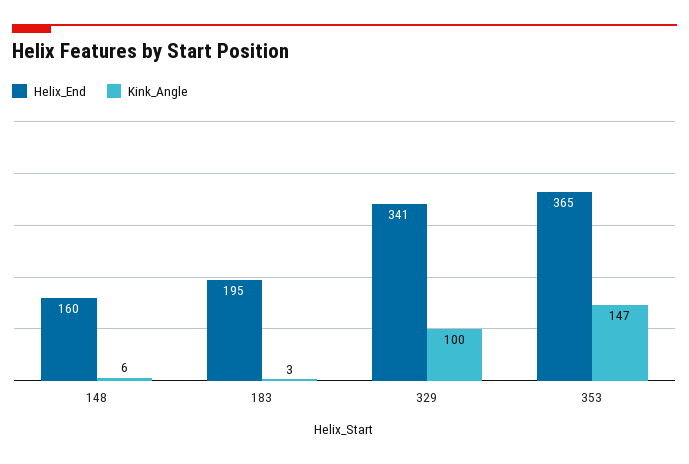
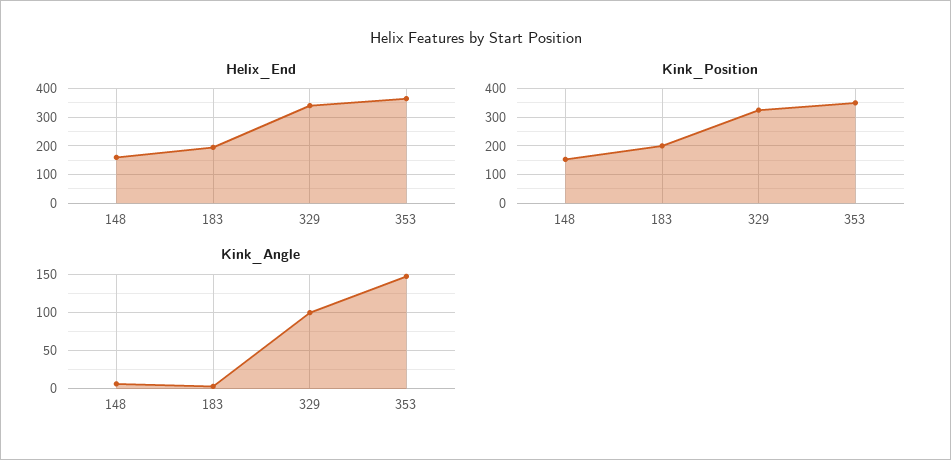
Kink_Position, 148: none -> 150
Kink_Position, 183: none -> 200
Kink_Position, 329: none -> 325
Kink_Position, 353: none -> 350

